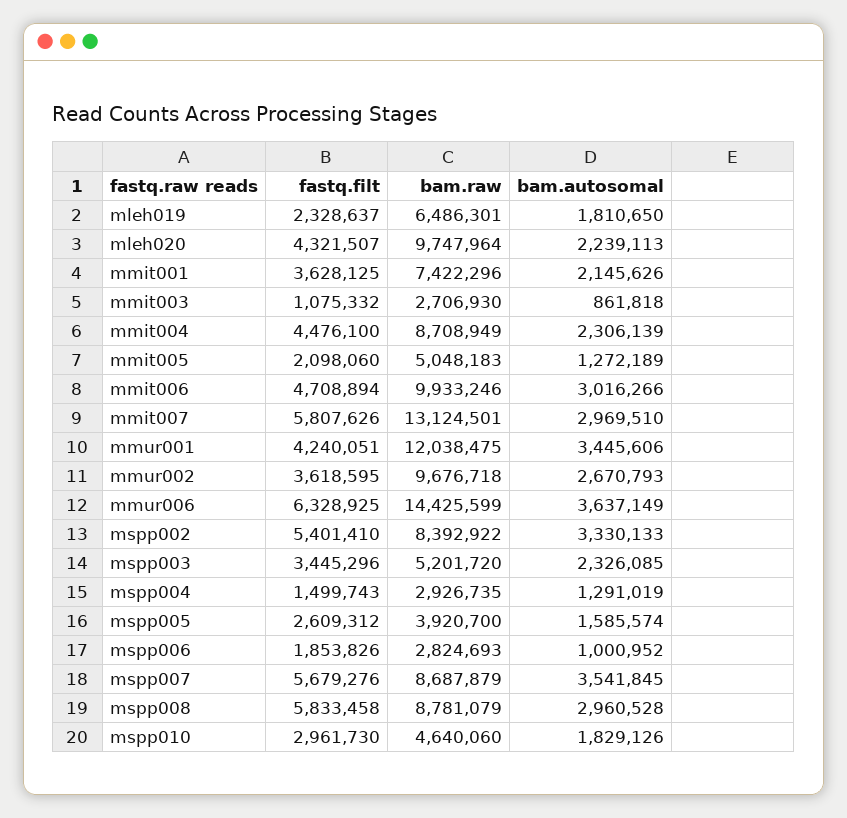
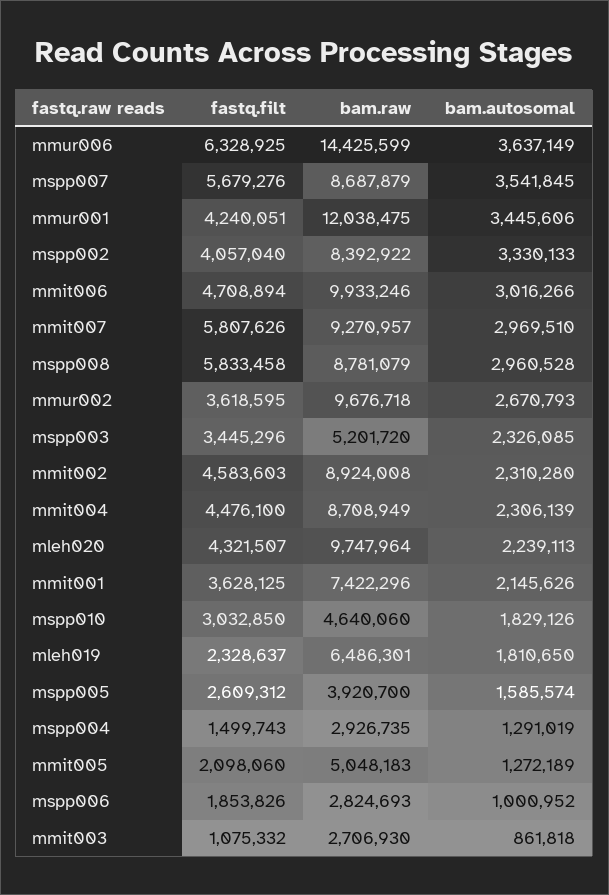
bam.raw, mmit007: 13124501 -> 9270957
fastq.filt, mspp002: 5401410 -> 4057040
fastq.filt, mspp010: 2961730 -> 3032850
fastq.filt, mmit002: none -> 4583603
bam.raw, mmit002: none -> 8924008
bam.autosomal, mmit002: none -> 2310280

